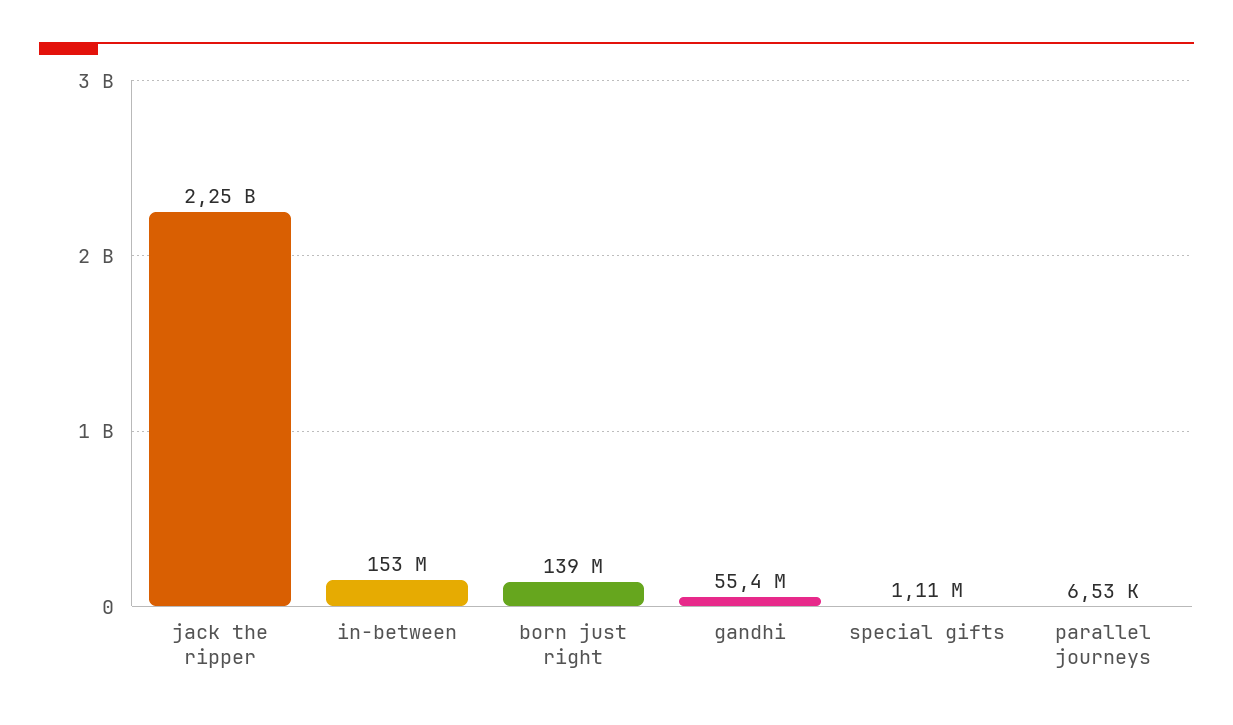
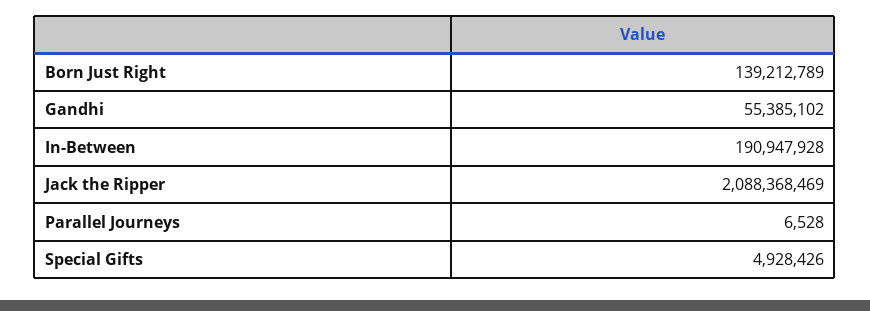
jack the ripper: 2250000000 -> 2088368469
in-between: 153000000 -> 190947928
special gifts: 1110000 -> 4928426

